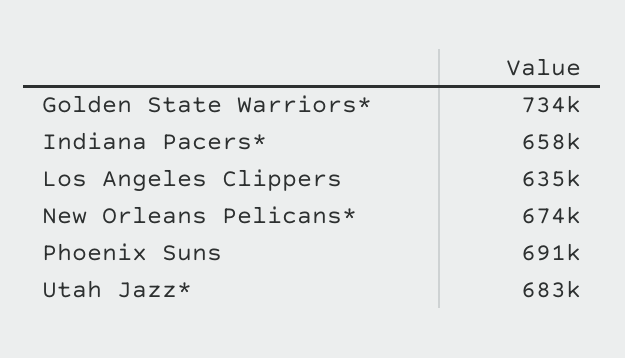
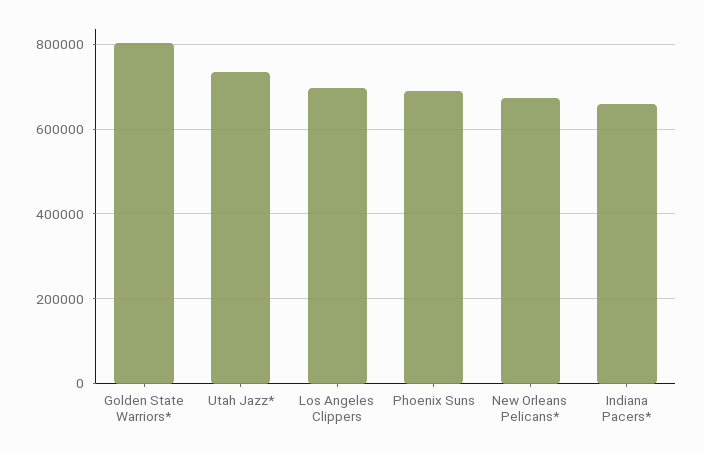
Golden State Warriors*: 734000 -> 800000
Los Angeles Clippers: 635000 -> 700000
Utah Jazz*: 683000 -> 740000

